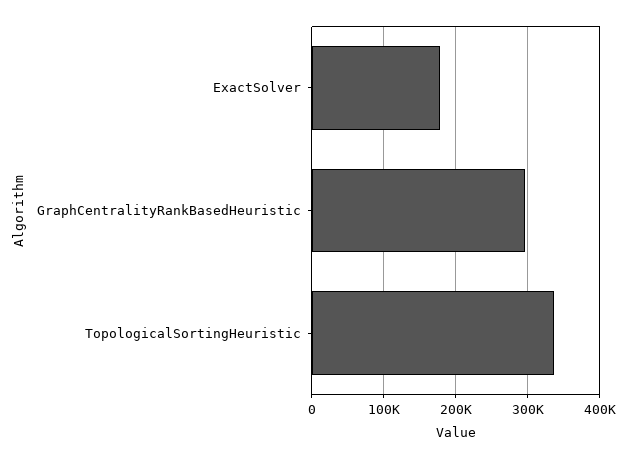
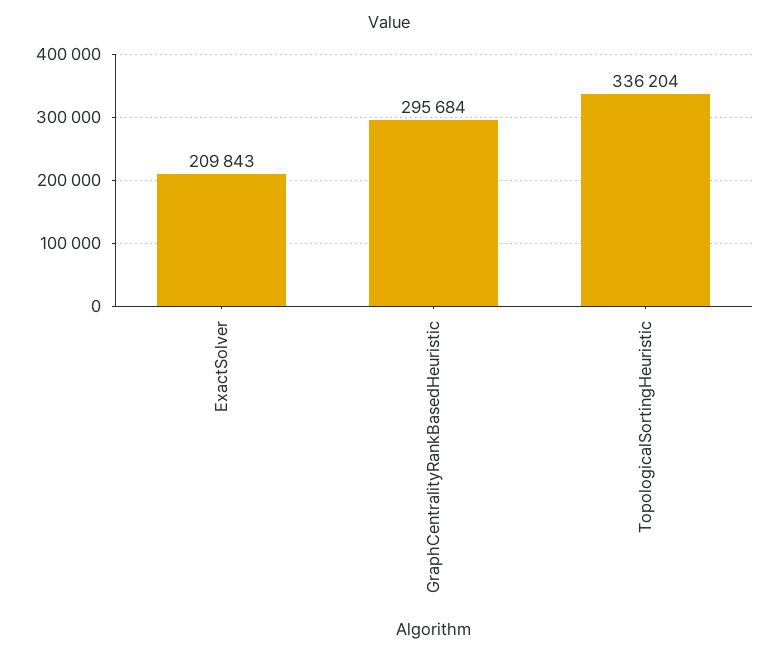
ExactSolver: 180000 -> 209843

